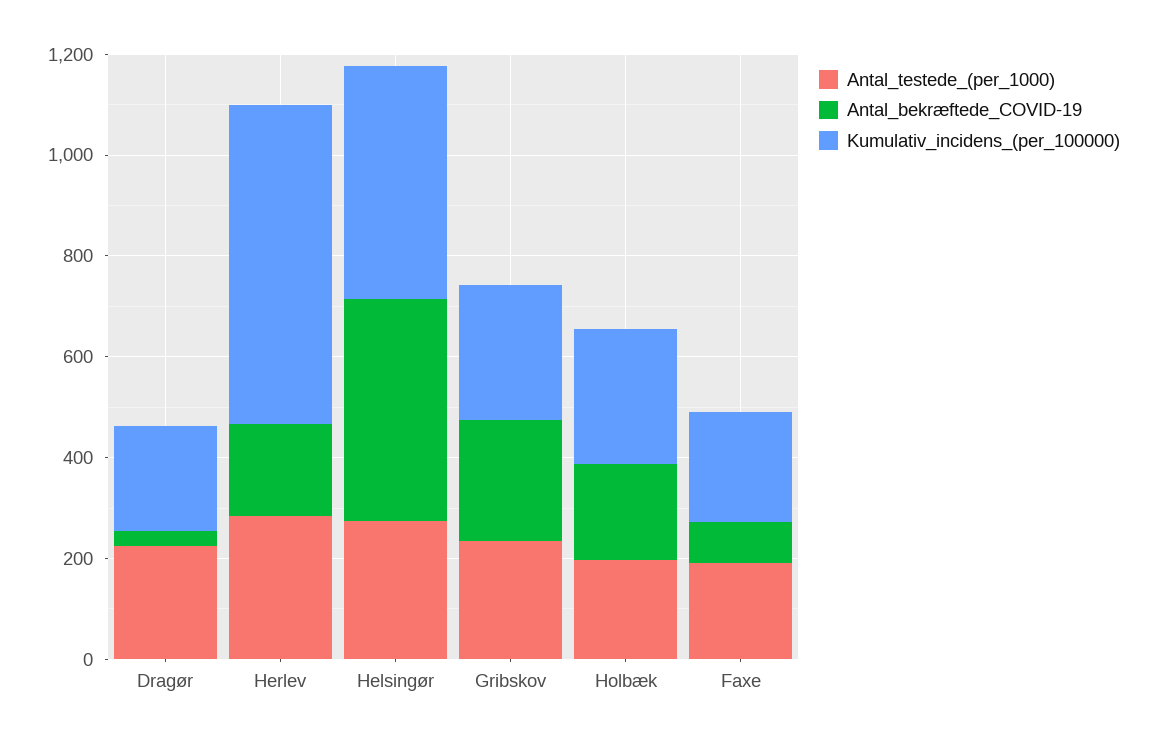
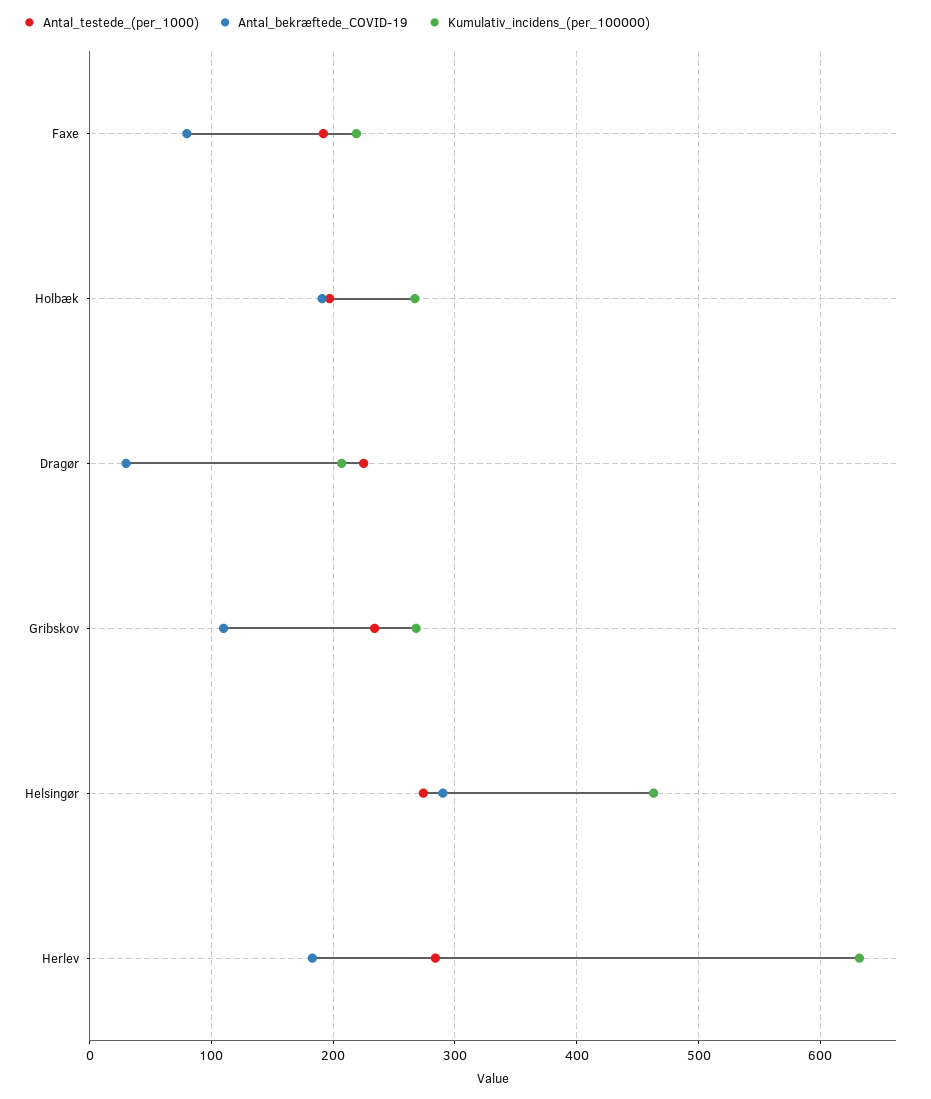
Antal_bekræftede_COVID-19, Helsingør: 450 -> 290
Antal_bekræftede_COVID-19, Gribskov: 250 -> 110

